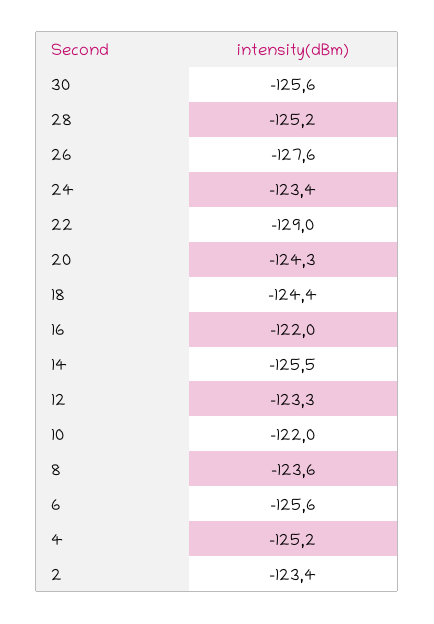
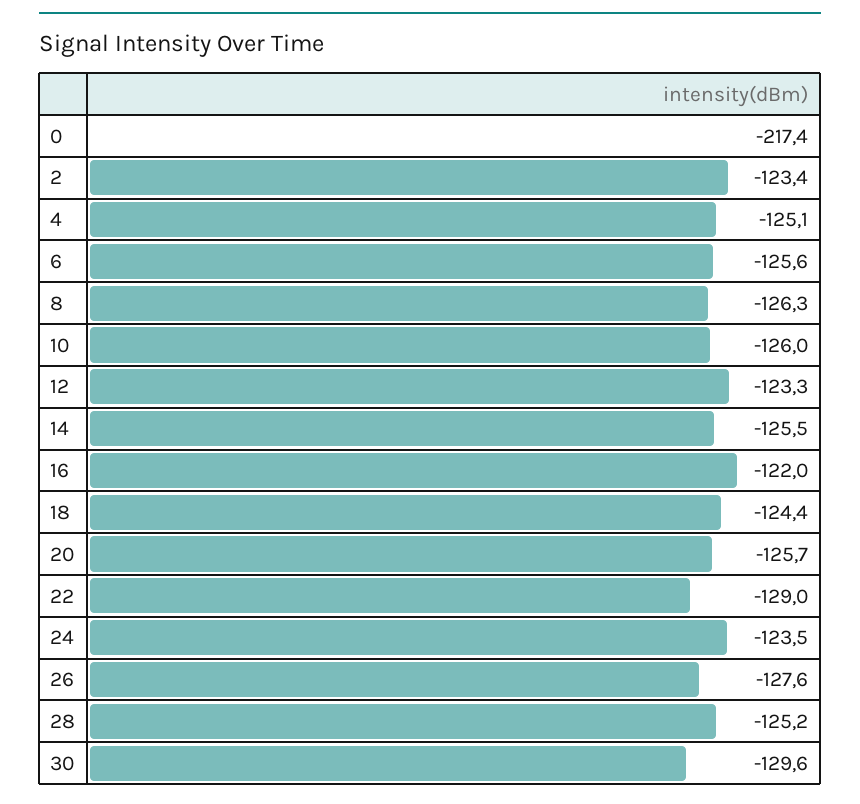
30: -125.6 -> -129.6
24: -123.4 -> -123.5
20: -124.3 -> -125.7
10: -122 -> -126
8: -123.6 -> -126.3
4: -125.2 -> -125.1
0: none -> -217.4

